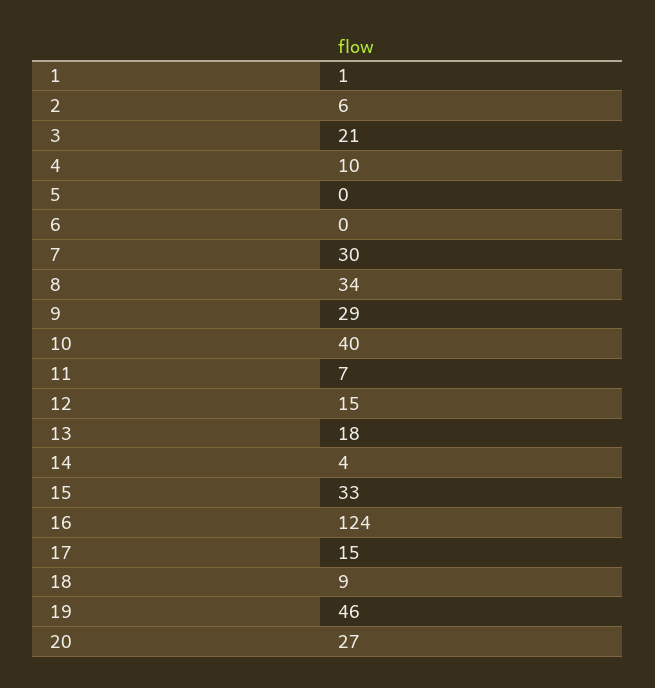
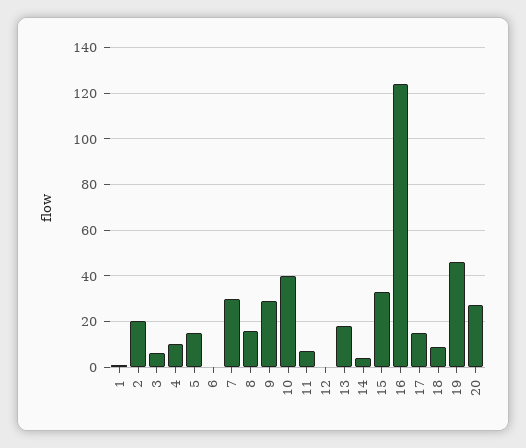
2: 6 -> 20
3: 21 -> 5
5: 0 -> 15
8: 34 -> 15
12: 15 -> 0

